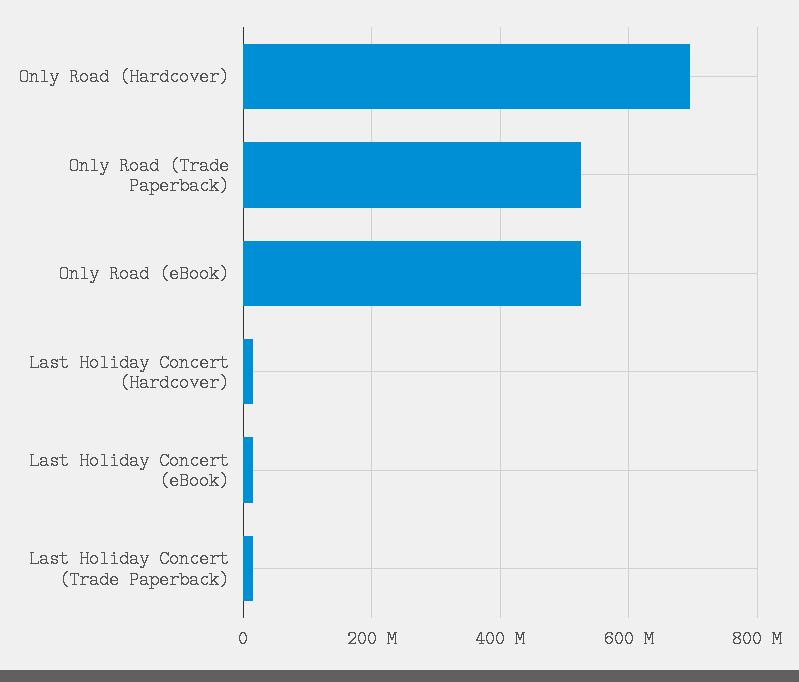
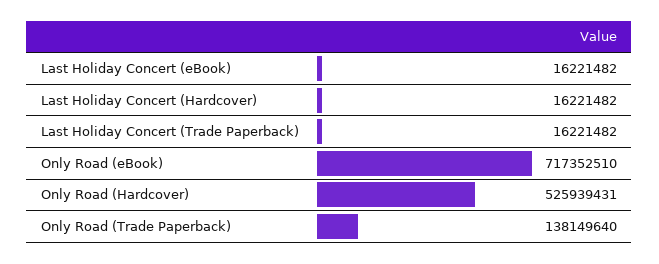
Only Road (Hardcover): 700000000 -> 525939431
Only Road (Trade Paperback): 520000000 -> 138149640
Only Road (eBook): 520000000 -> 717352510

